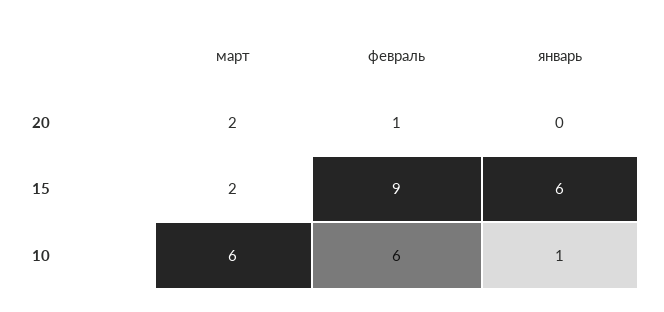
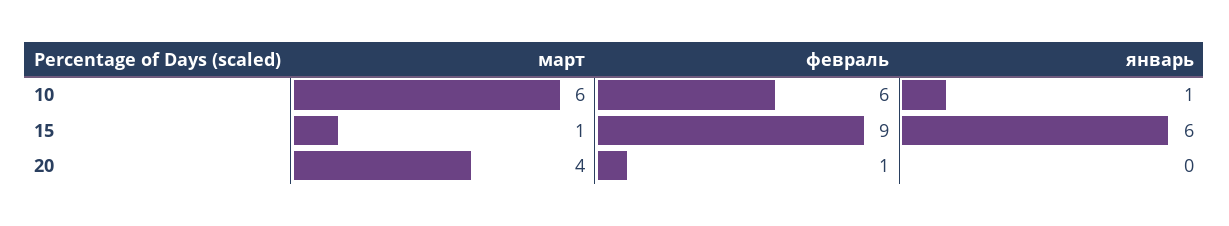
март, 20: 2 -> 4
март, 15: 2 -> 1

